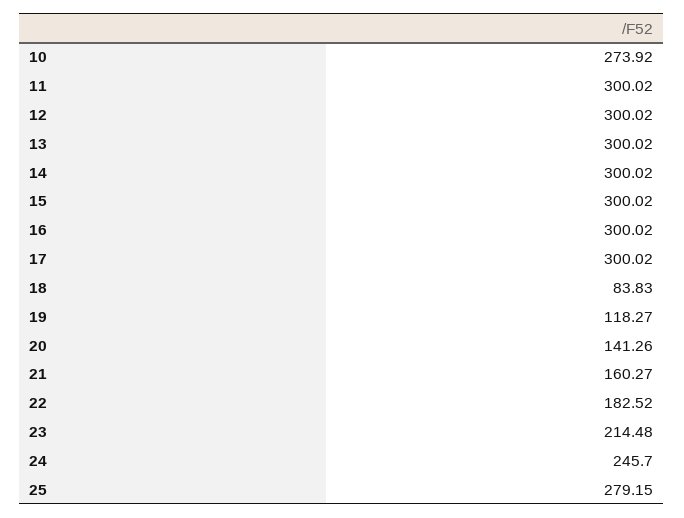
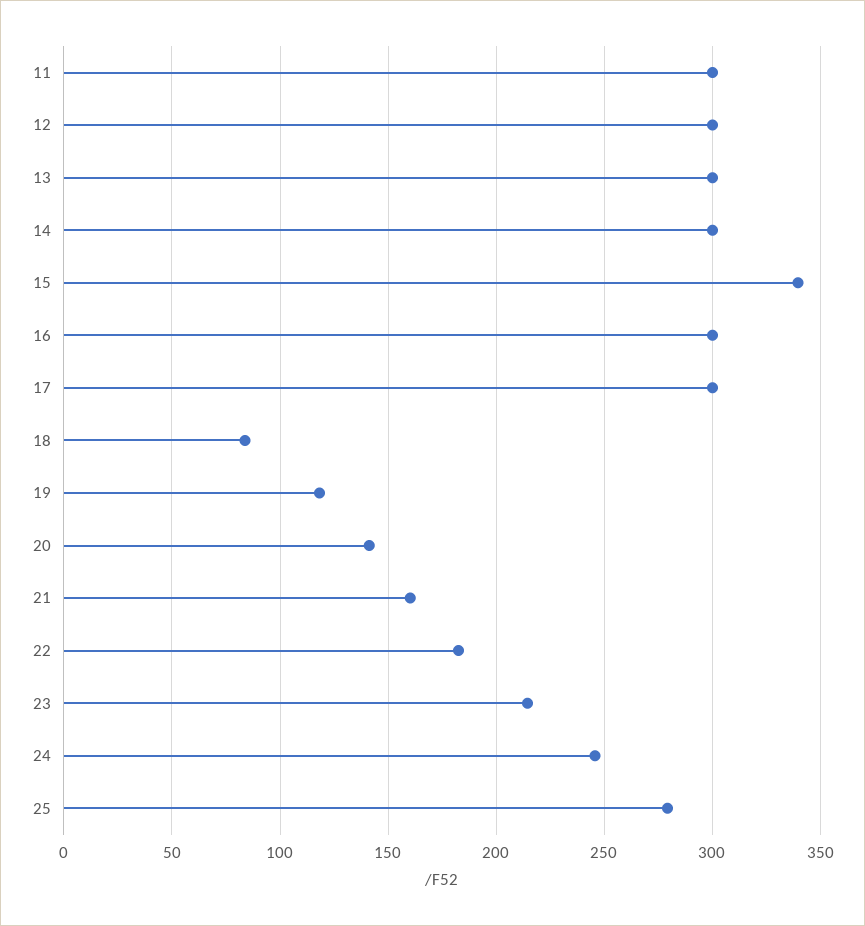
10: 273.92 -> none
15: 300.02 -> 340

